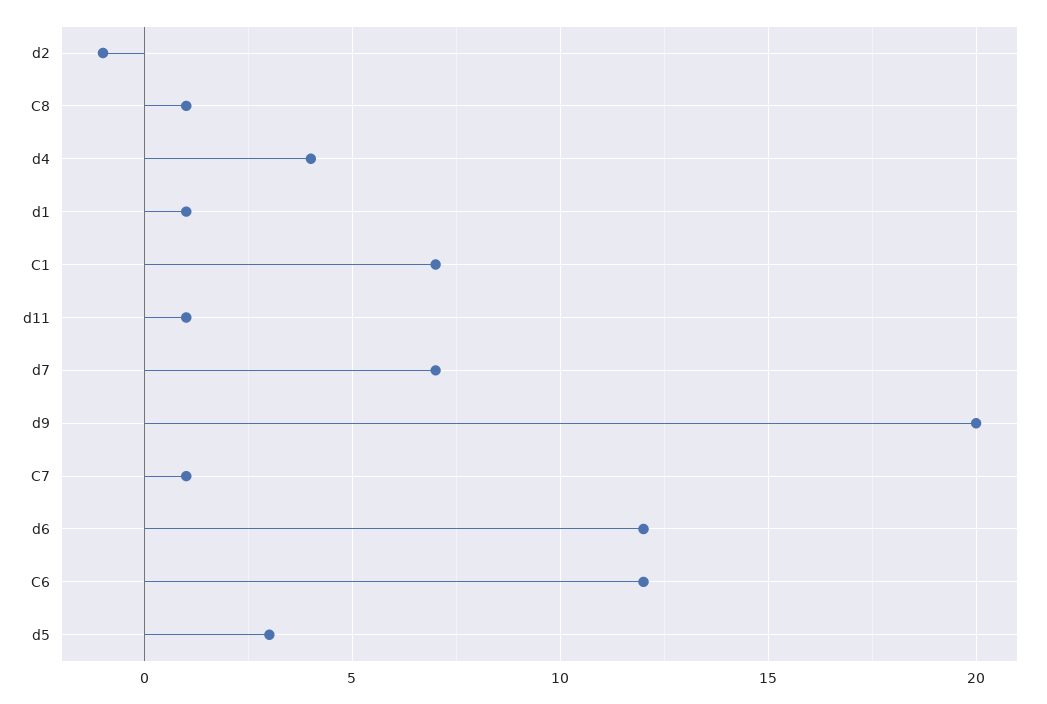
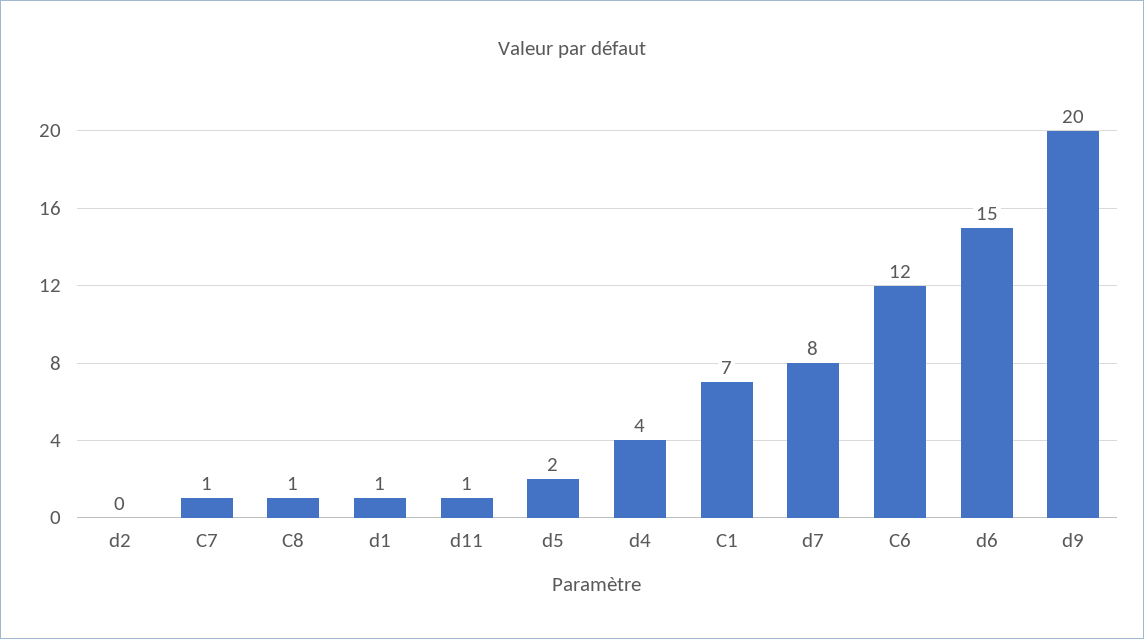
d2: -1 -> 0
d7: 7 -> 8
d6: 12 -> 15
d5: 3 -> 2

